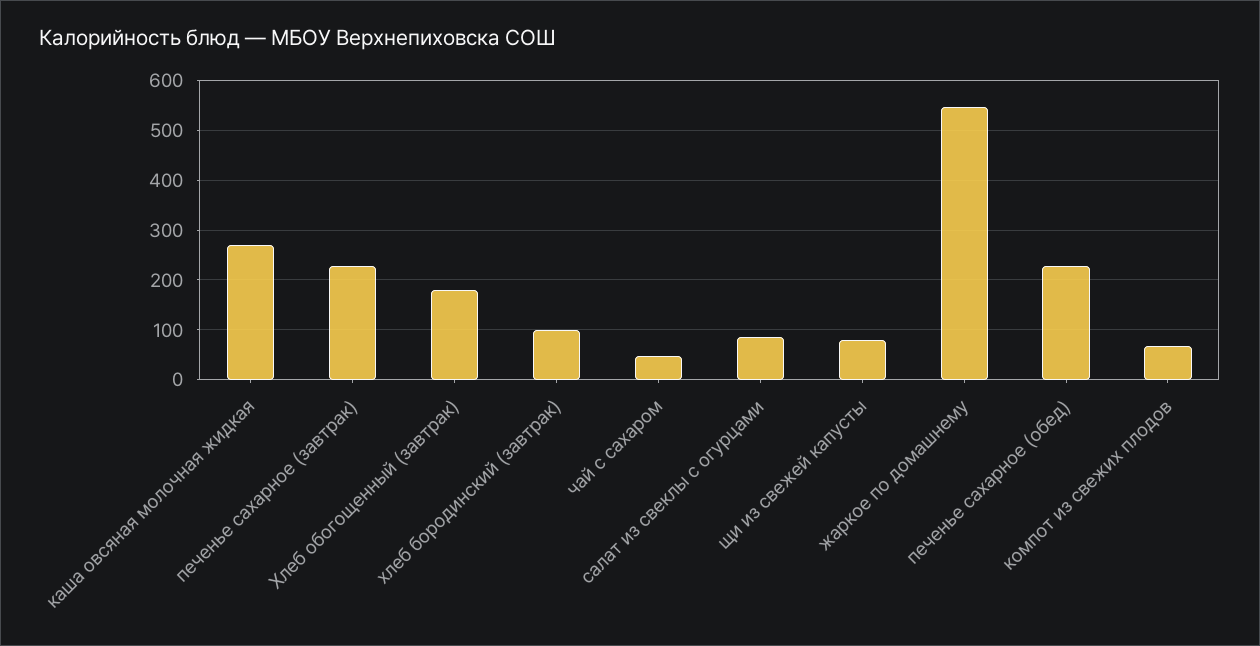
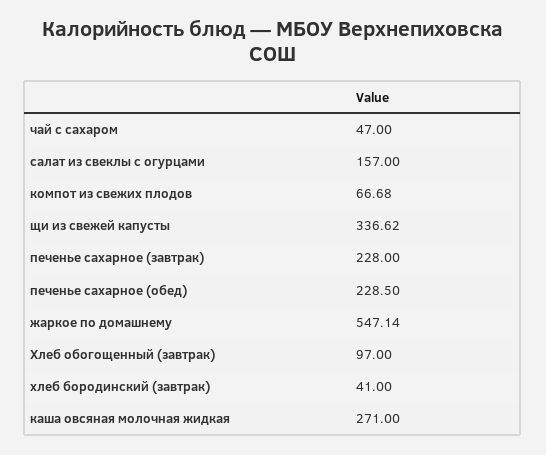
Хлеб обогощенный (завтрак): 180 -> 97
хлеб бородинский (завтрак): 100 -> 41
салат из свеклы с огурцами: 80 -> 157
щи из свежей капусты: 80 -> 336.62

